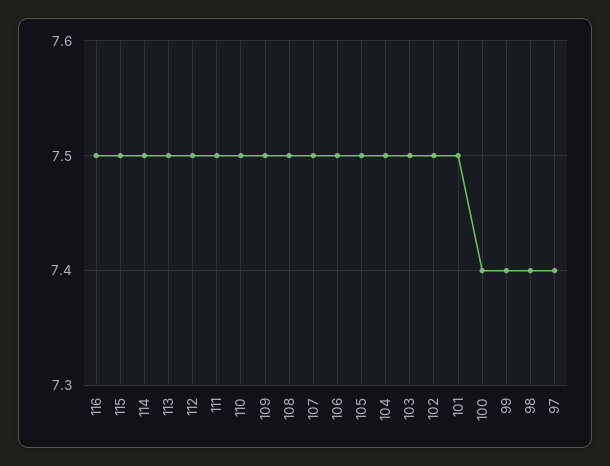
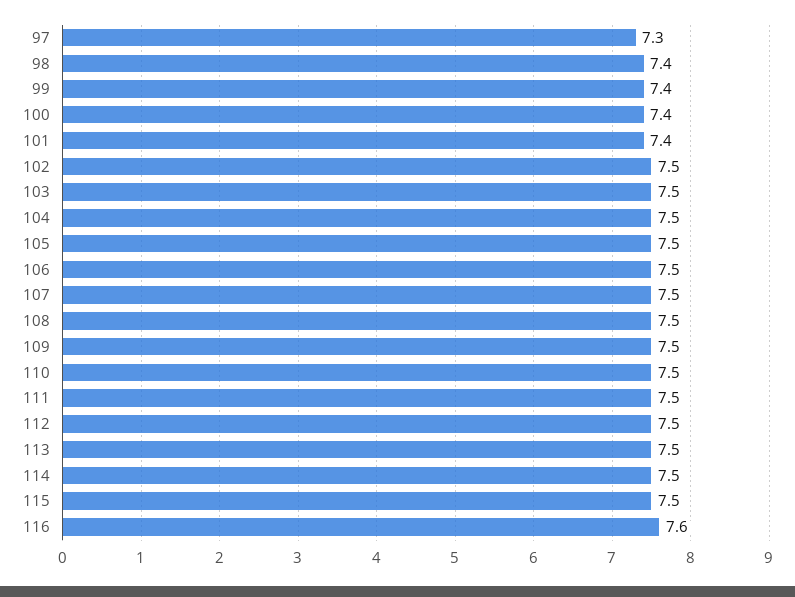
116: 7.5 -> 7.6
101: 7.5 -> 7.4
97: 7.4 -> 7.3

